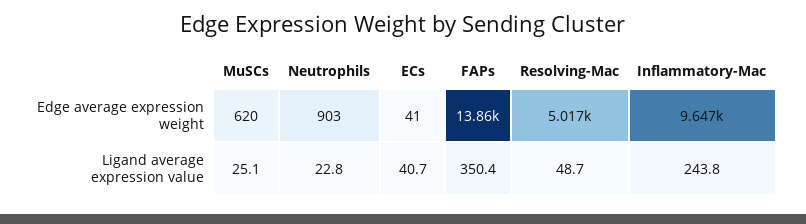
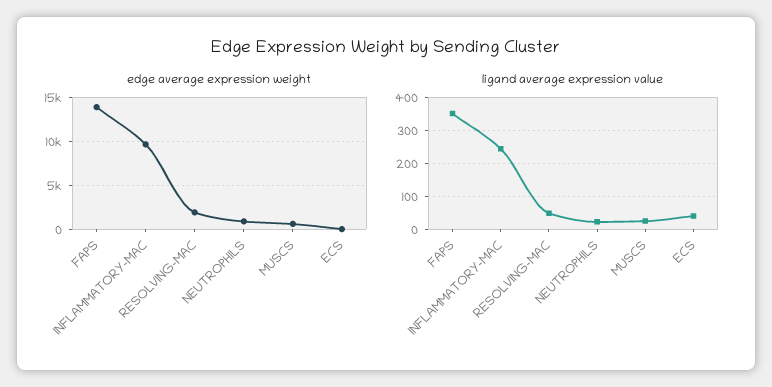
Edge average expression weight, Resolving-Mac: 5017 -> 2000

